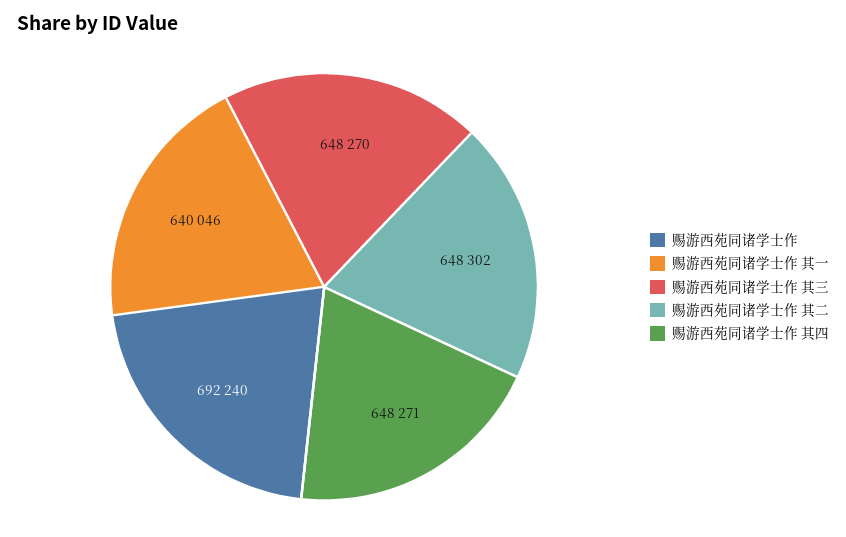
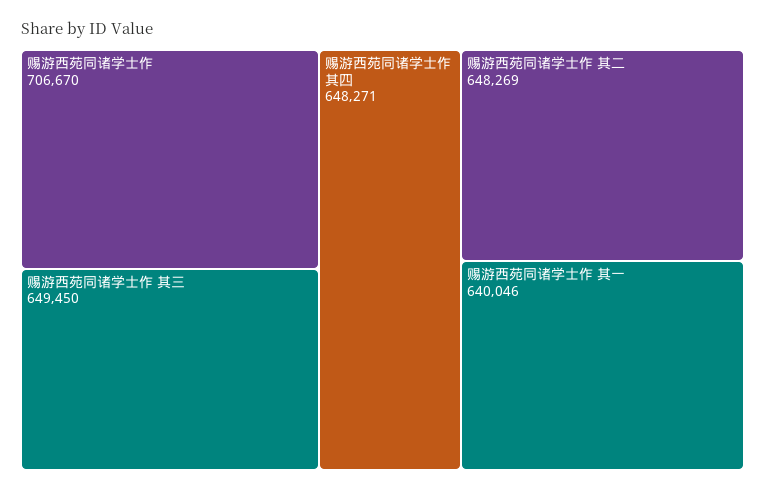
赐游西苑同诸学士作: 692240 -> 706670
赐游西苑同诸学士作 其三: 648270 -> 649450
赐游西苑同诸学士作 其二: 648302 -> 648269

